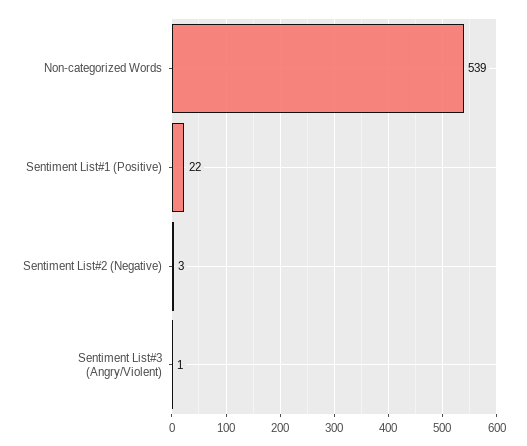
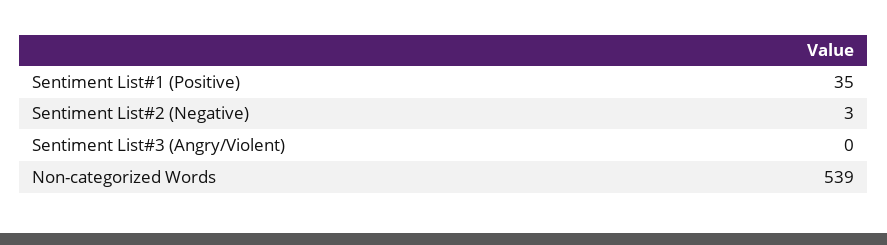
Sentiment List#1 (Positive): 22 -> 35
Sentiment List#3 (Angry/Violent): 1 -> 0

